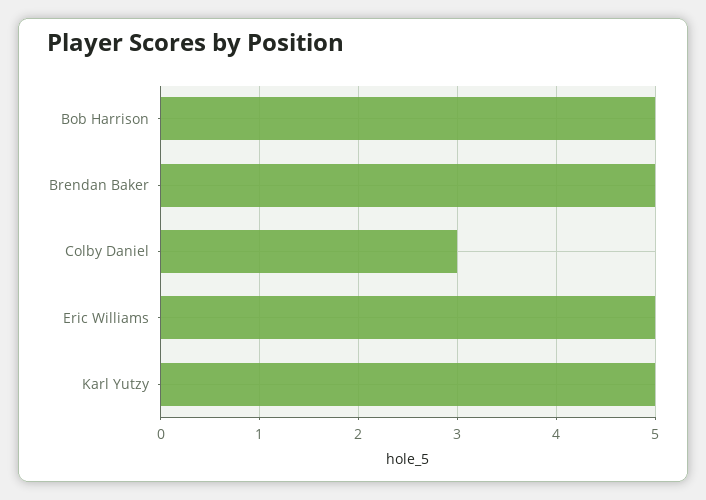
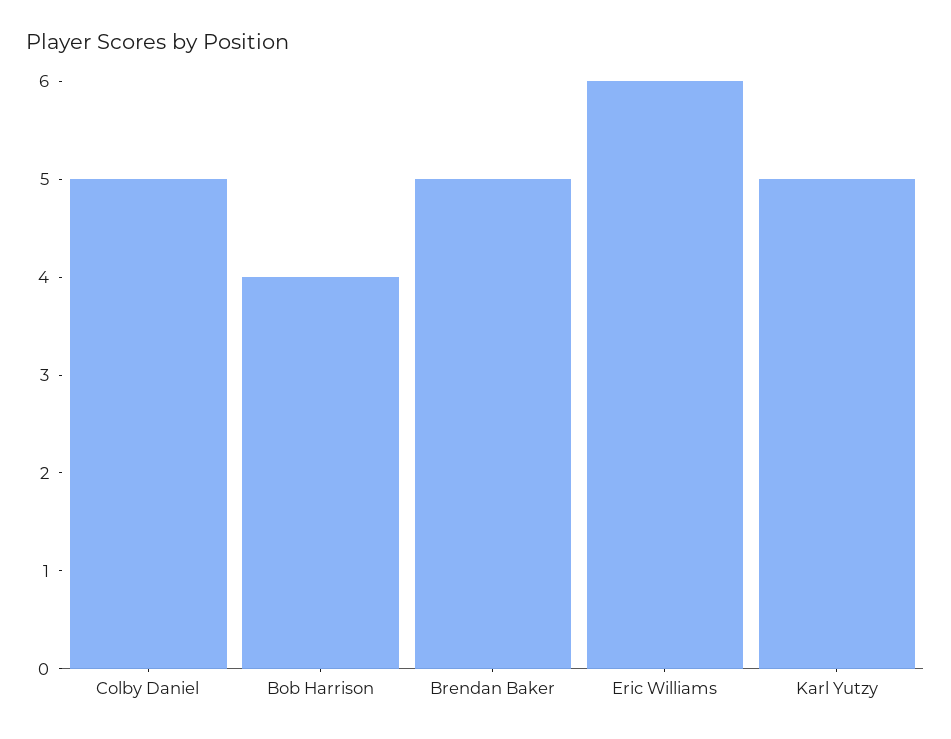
Bob Harrison: 5 -> 4
Colby Daniel: 3 -> 5
Eric Williams: 5 -> 6

